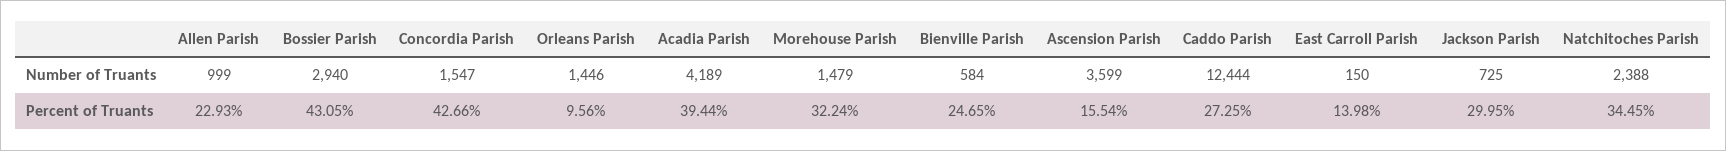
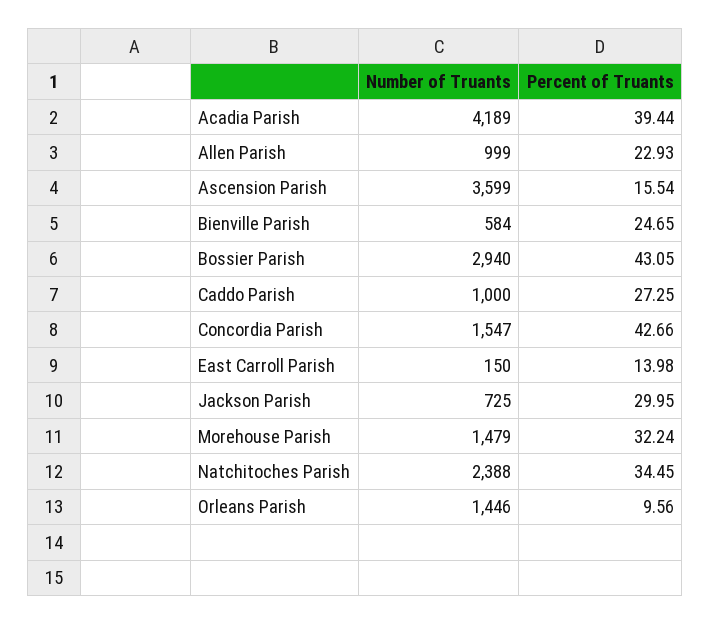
Caddo Parish, Number of Truants: 12444 -> 1000

